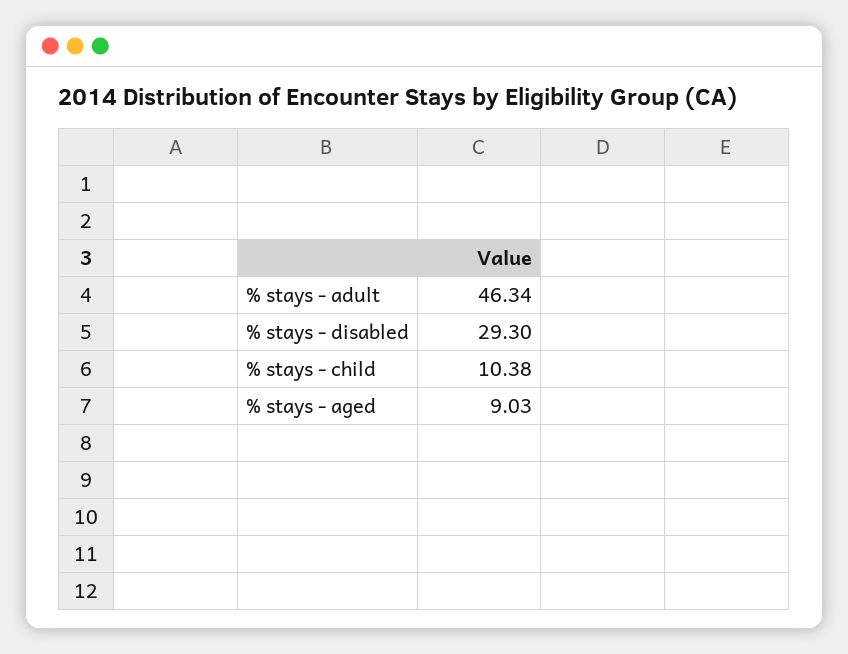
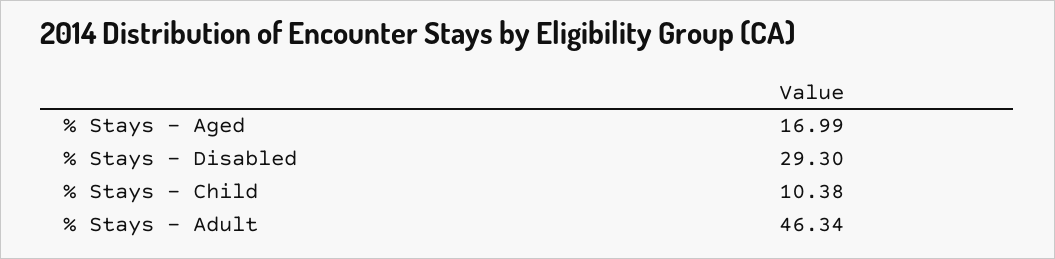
% stays - aged: 9.03 -> 16.99

